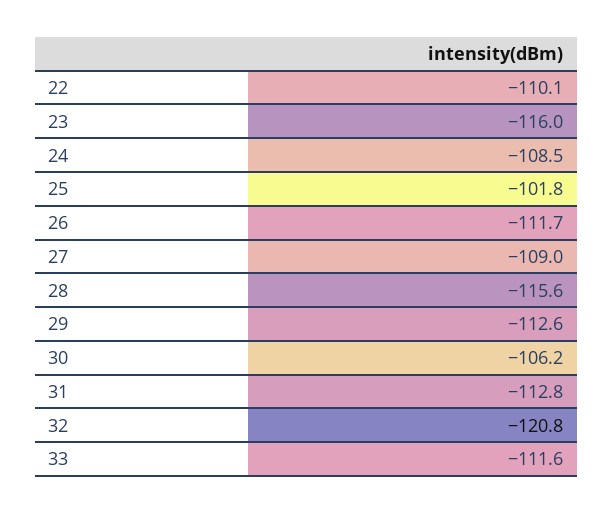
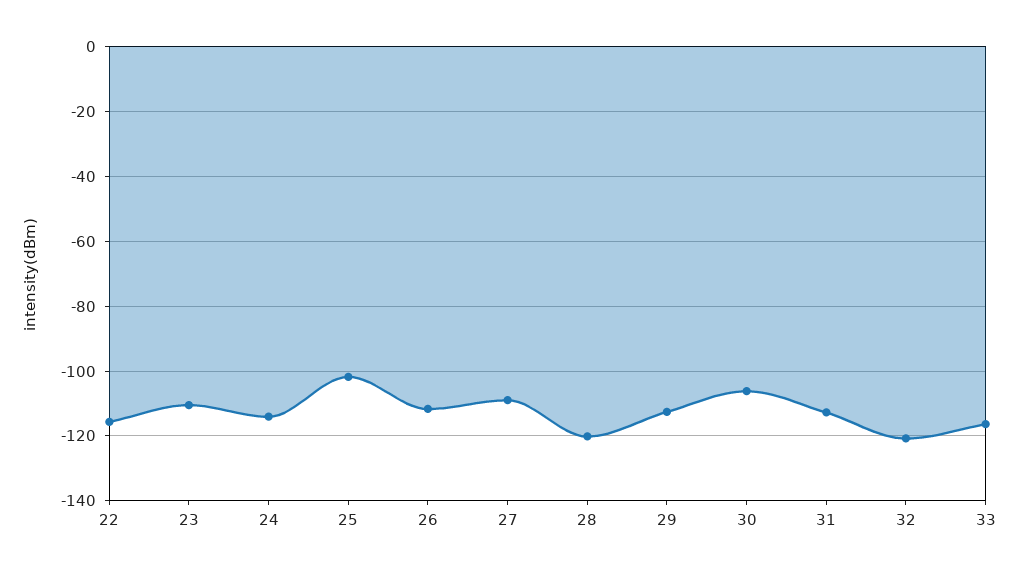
22: -110.1 -> -116
23: -116 -> -110
24: -108.5 -> -114
28: -115.6 -> -120
33: -111.6 -> -116

